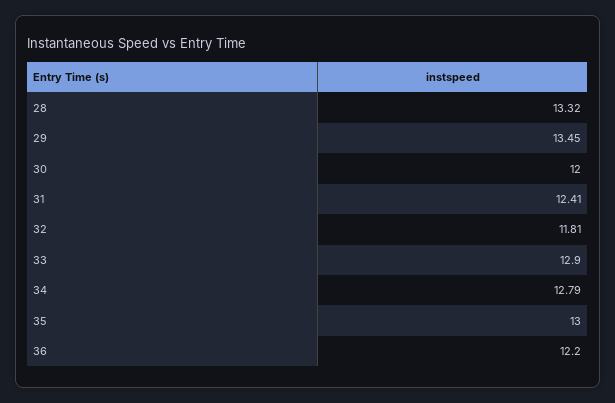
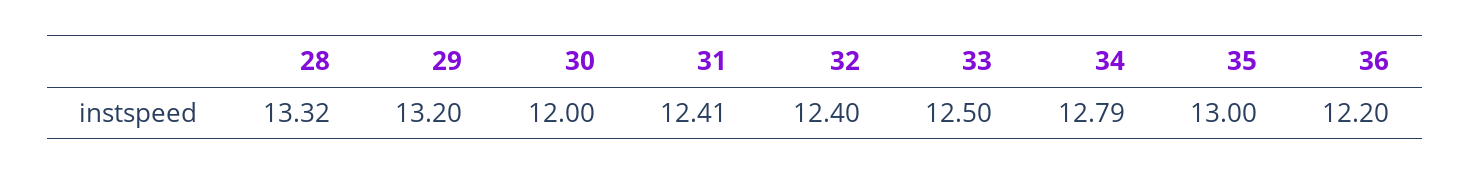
29: 13.45 -> 13.2
32: 11.81 -> 12.4
33: 12.9 -> 12.5

